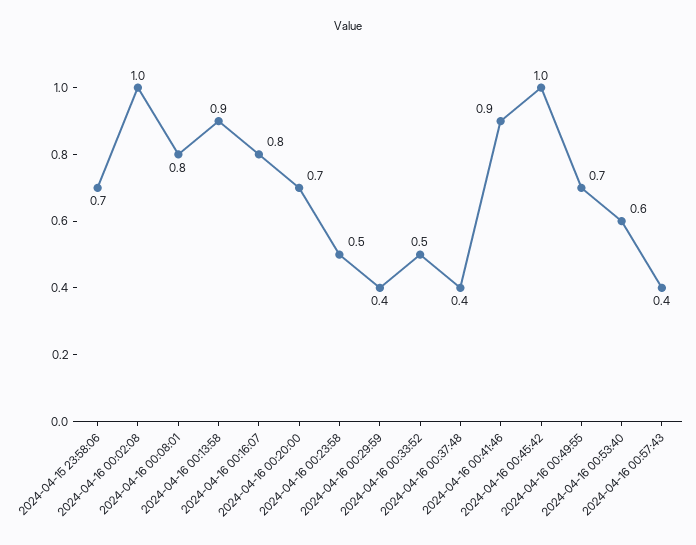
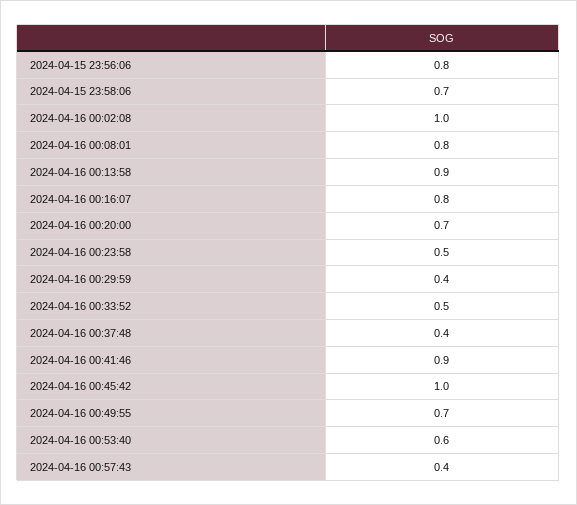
2024-04-15 23:56:06: none -> 0.8

